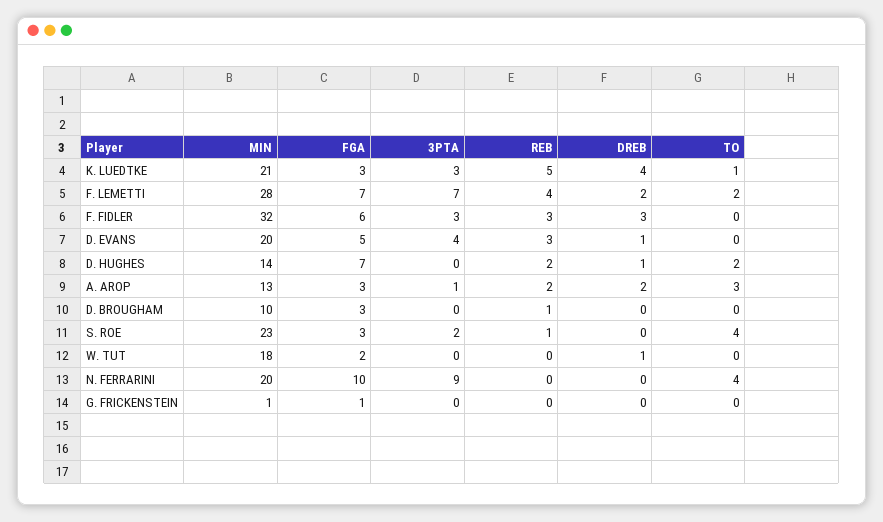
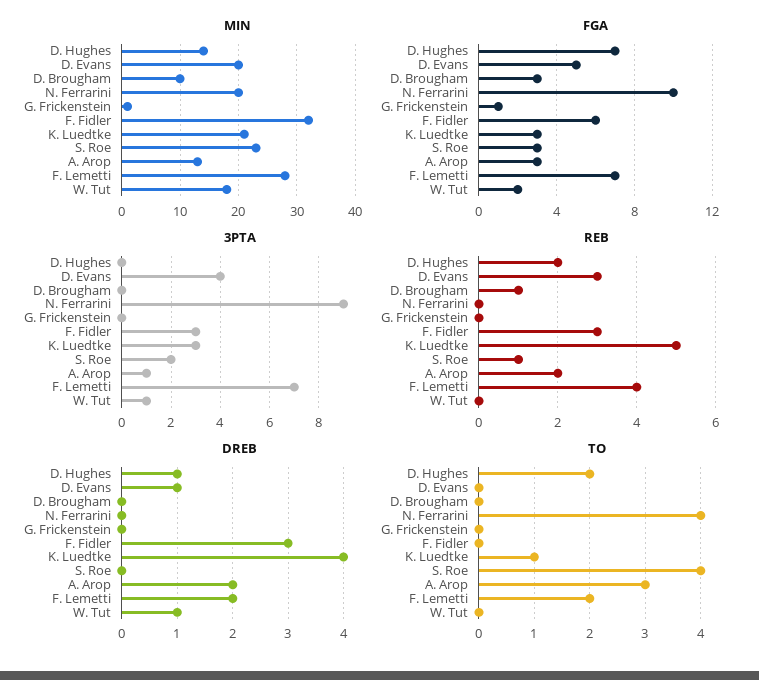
3PTA, W. TUT: 0 -> 1

